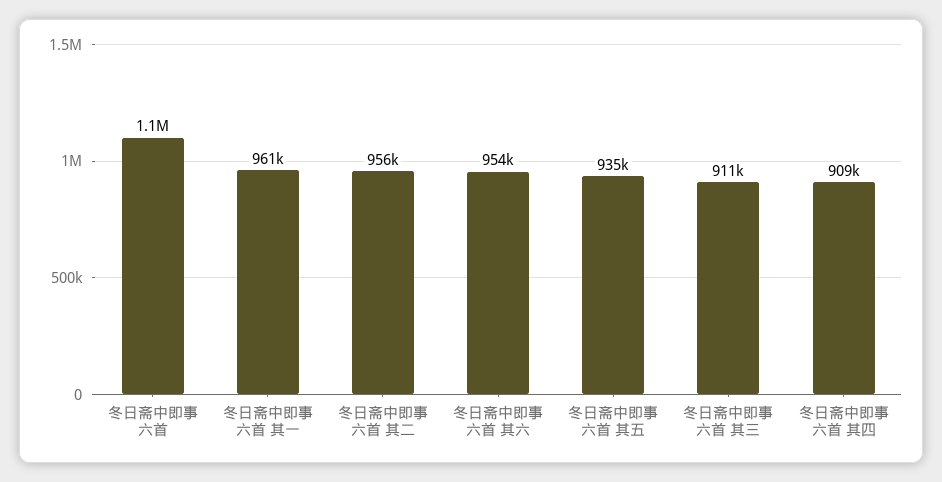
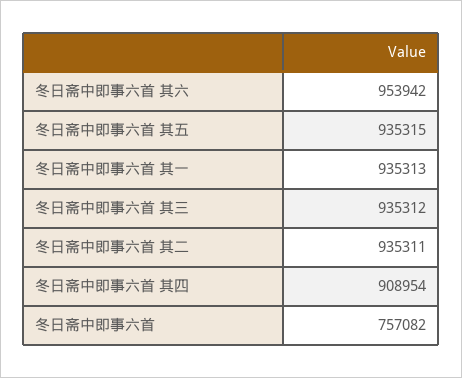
冬日斋中即事六首: 1100000 -> 757082
冬日斋中即事六首 其一: 961000 -> 935313
冬日斋中即事六首 其二: 956000 -> 935311
冬日斋中即事六首 其三: 911000 -> 935312

